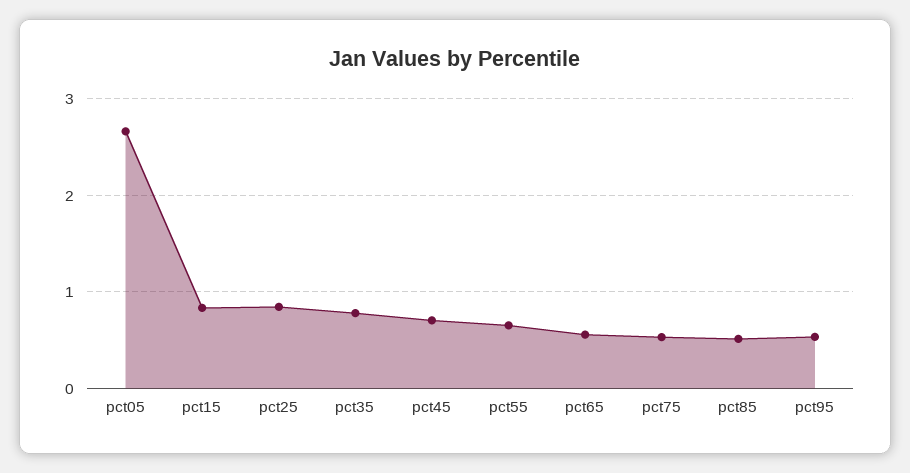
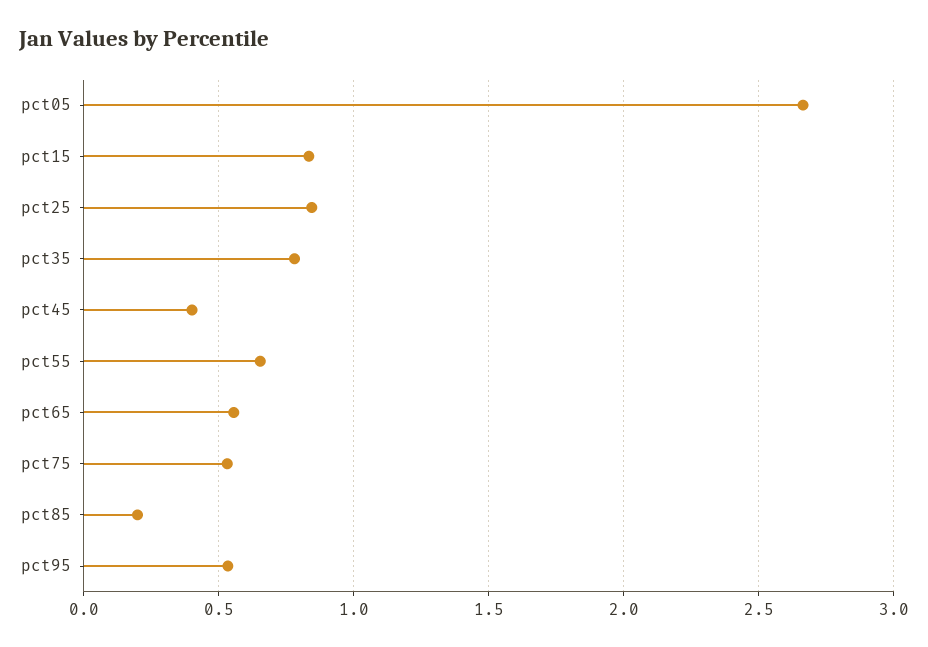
pct45: 0.7 -> 0.4
pct85: 0.5 -> 0.2

